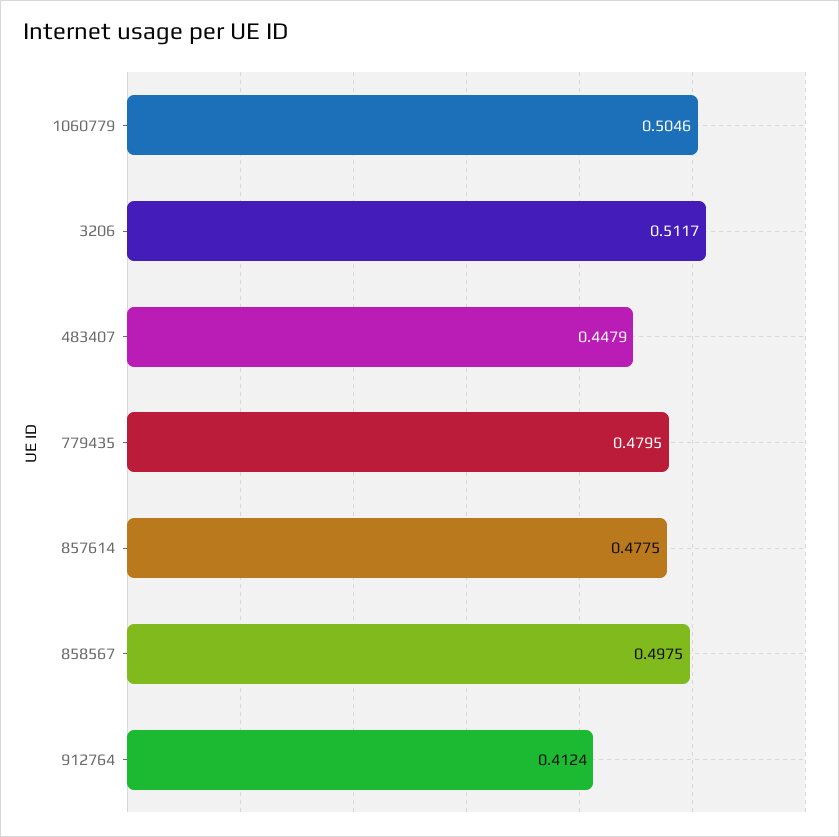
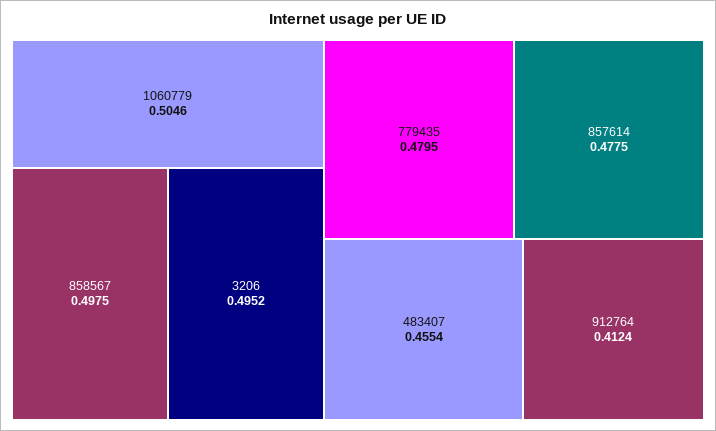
3206: 0.5117 -> 0.4952
483407: 0.4479 -> 0.4554

